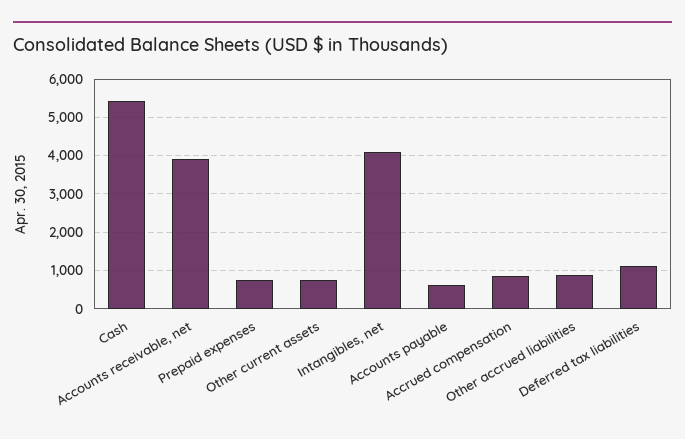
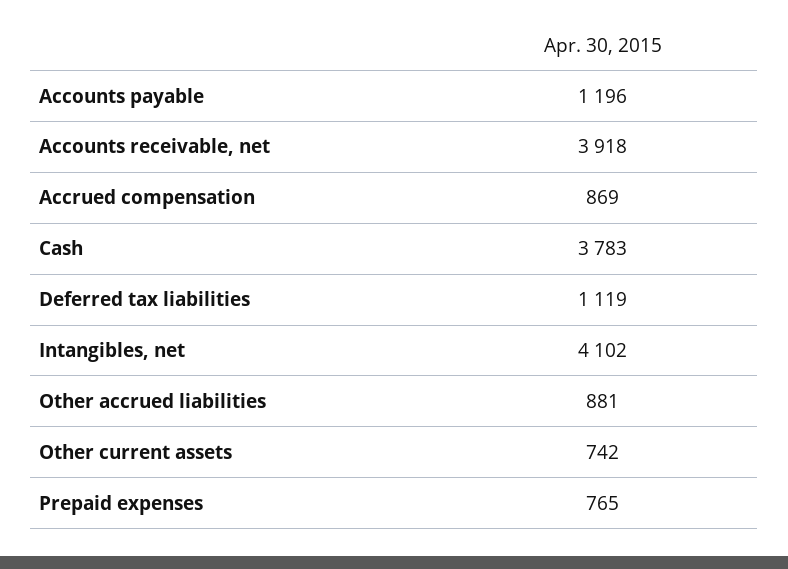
Cash: 5400 -> 3783
Accounts payable: 600 -> 1196

